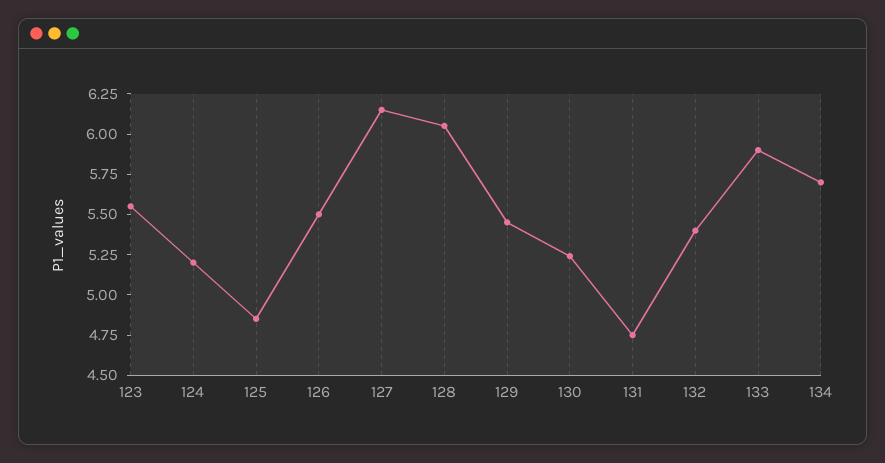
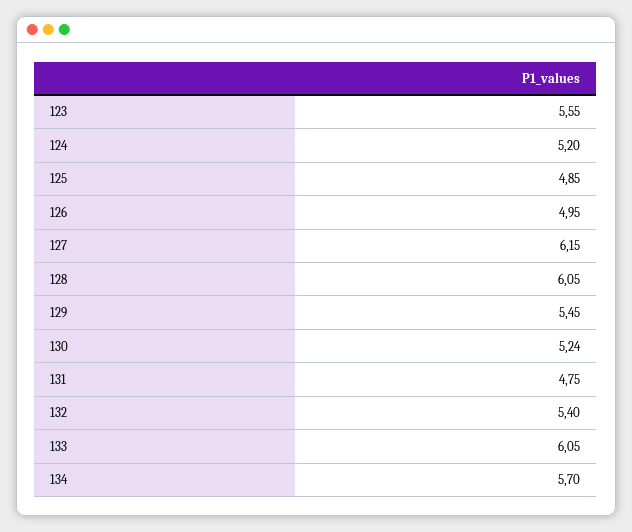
126: 5.5 -> 4.95
133: 5.9 -> 6.05

